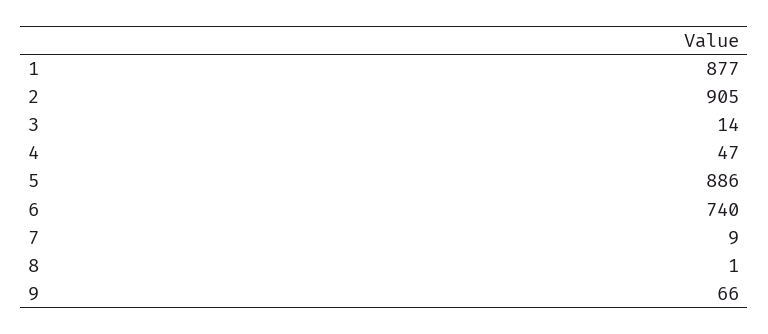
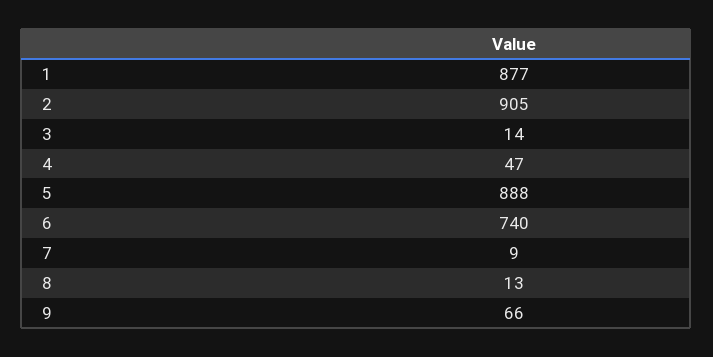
5: 886 -> 888
8: 1 -> 13

